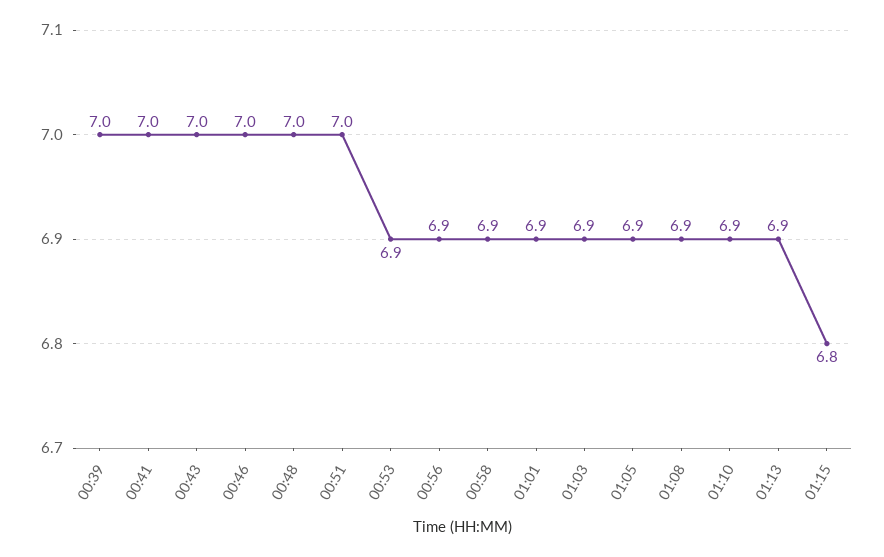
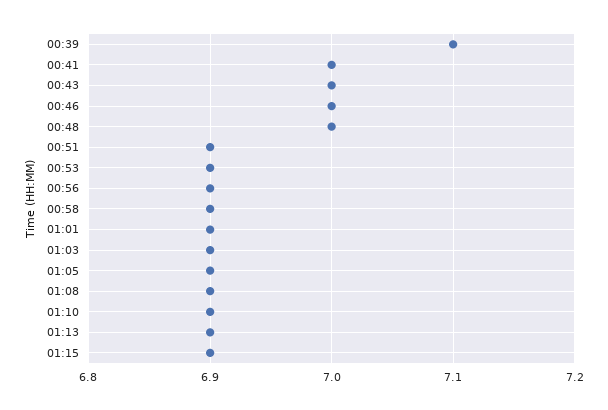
00:39: 7 -> 7.1
00:51: 7 -> 6.9
01:15: 6.8 -> 6.9

